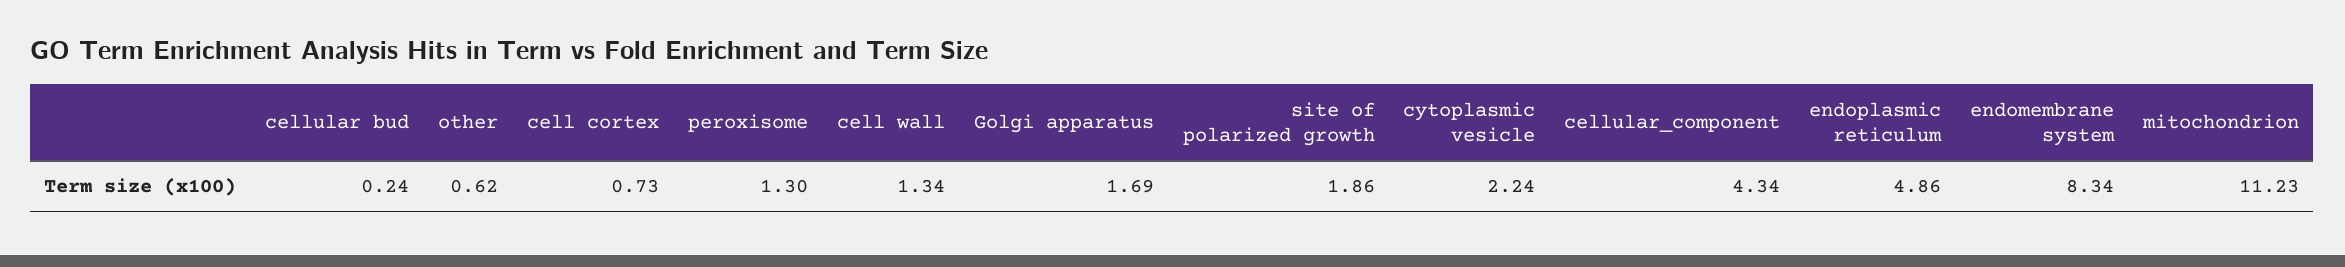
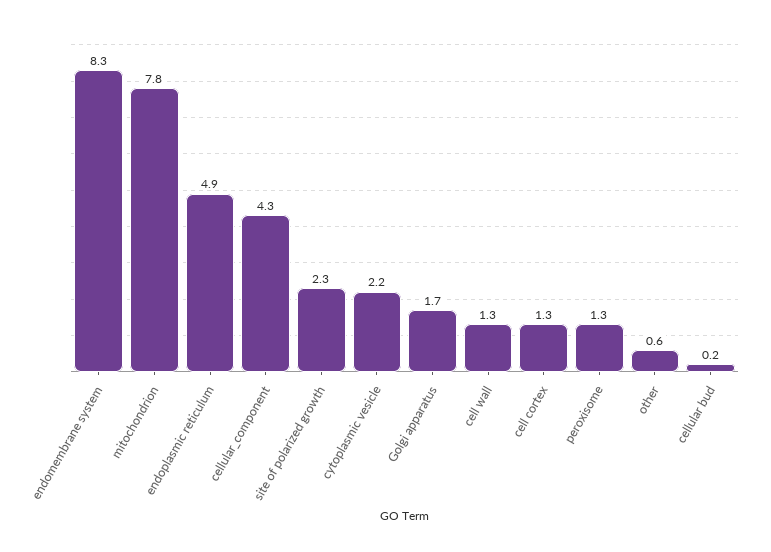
cell cortex: 0.73 -> 1.3
site of polarized growth: 1.86 -> 2.3
mitochondrion: 11.23 -> 7.8

